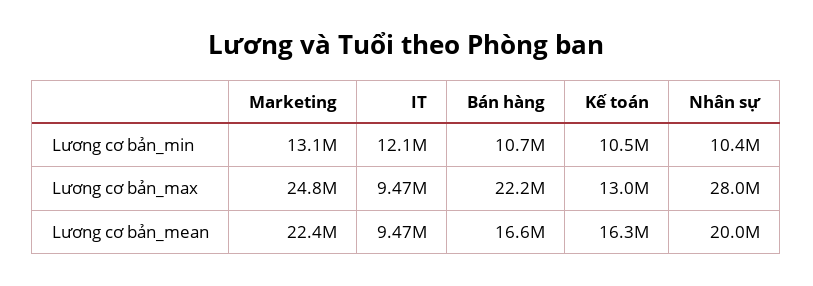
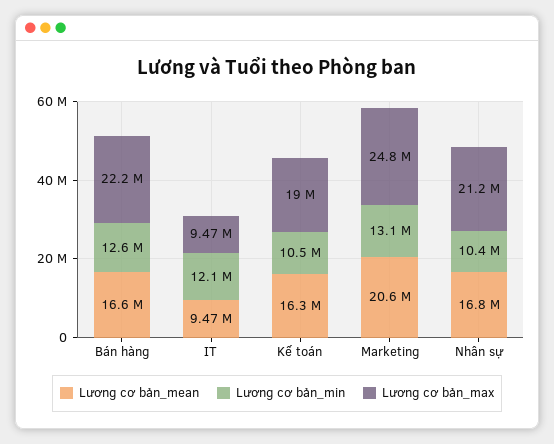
Lương cơ bản_min, Bán hàng: 10700000 -> 12600000
Lương cơ bản_max, Kế toán: 13000000 -> 19000000
Lương cơ bản_max, Nhân sự: 28000000 -> 21200000
Lương cơ bản_mean, Marketing: 22400000 -> 20600000
Lương cơ bản_mean, Nhân sự: 20000000 -> 16800000

